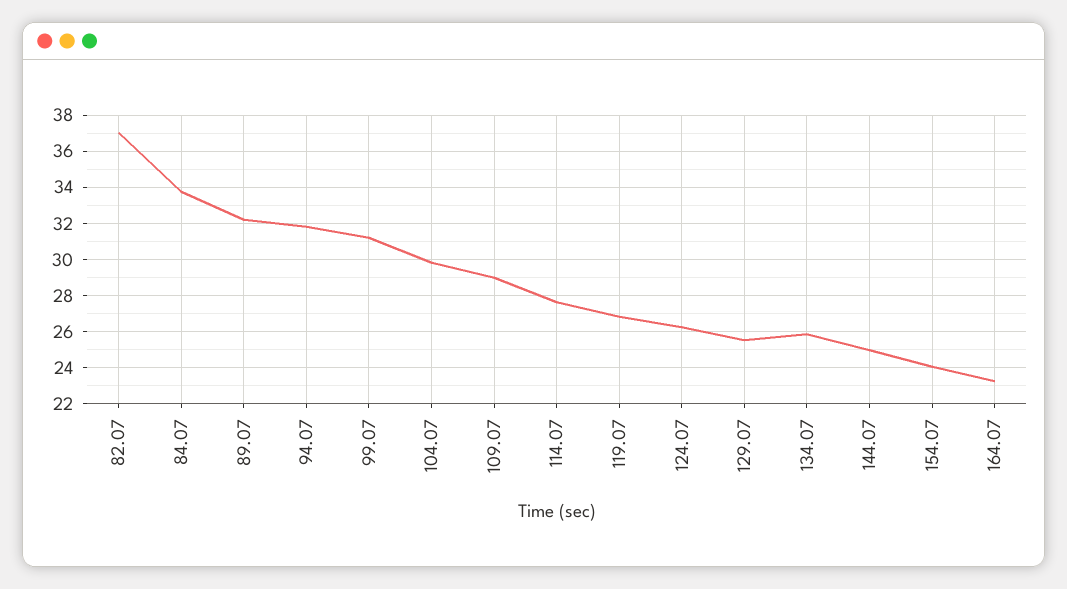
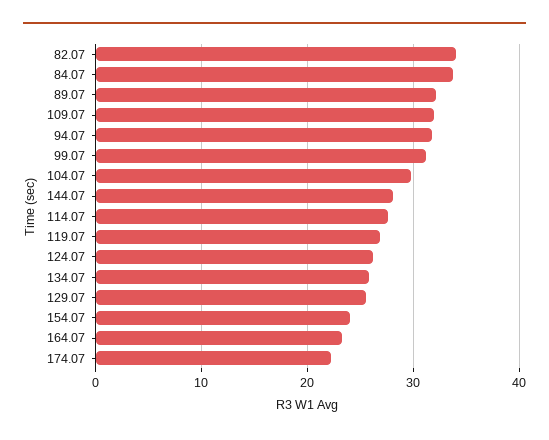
82.07: 37 -> 34
109.07: 29 -> 32
144.07: 25 -> 28
174.07: none -> 22

